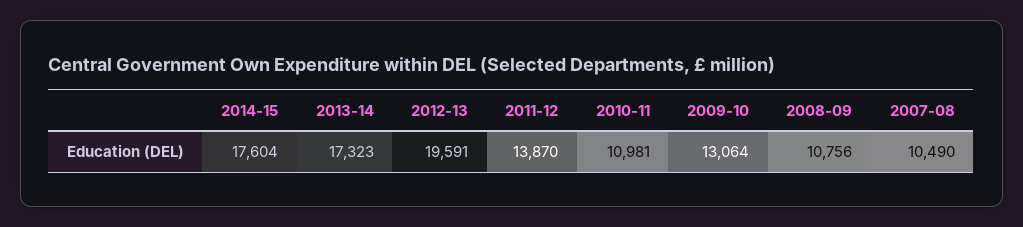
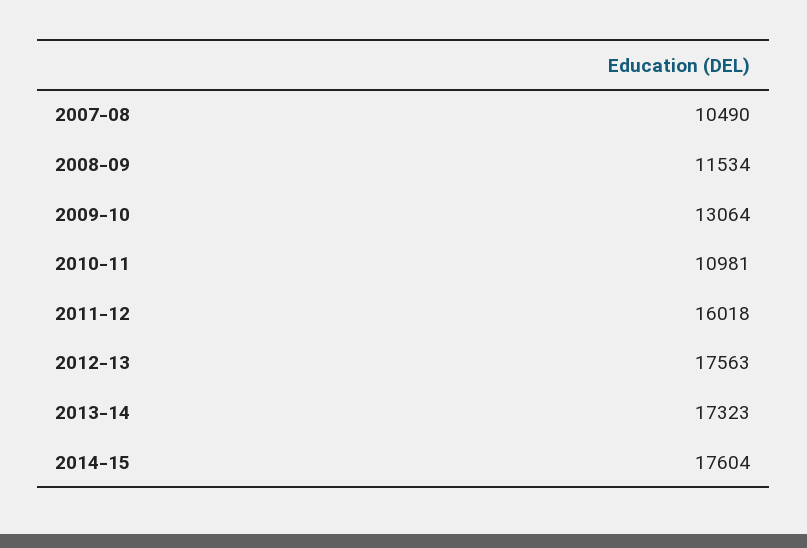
2012-13: 19591 -> 17563
2011-12: 13870 -> 16018
2008-09: 10756 -> 11534

